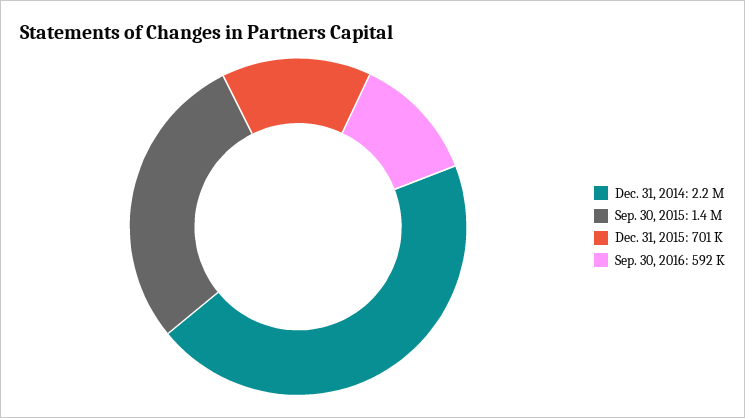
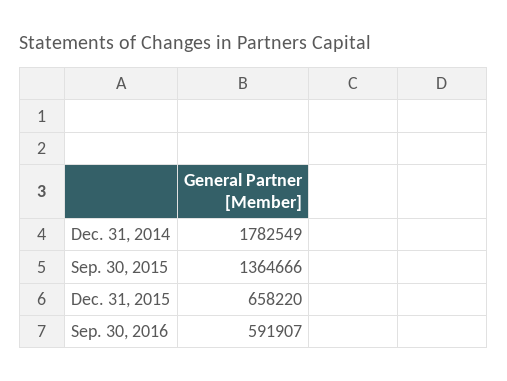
Dec. 31, 2014: 2200000 -> 1782549
Dec. 31, 2015: 701000 -> 658220

